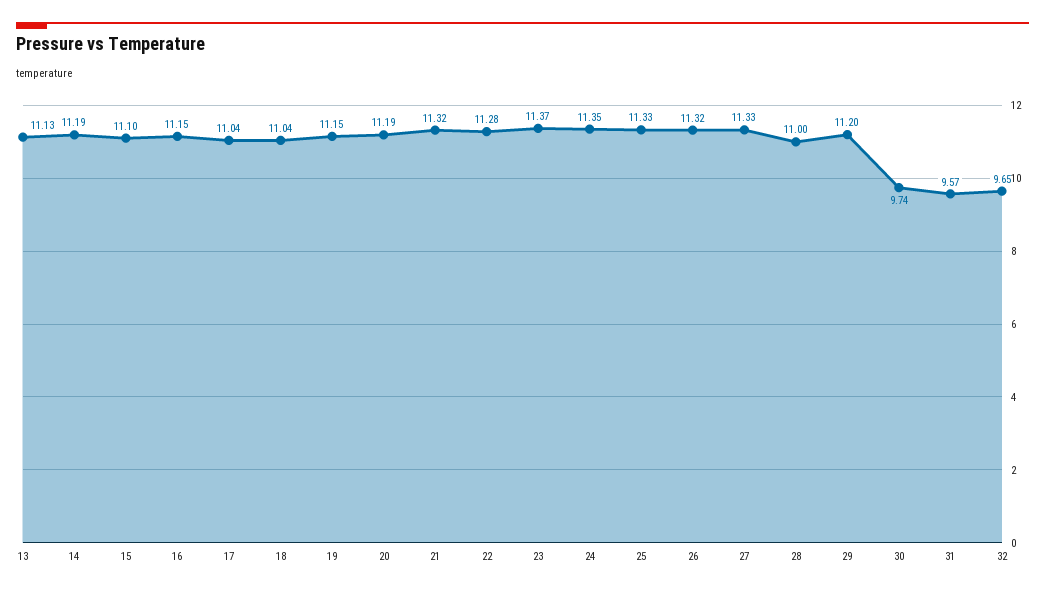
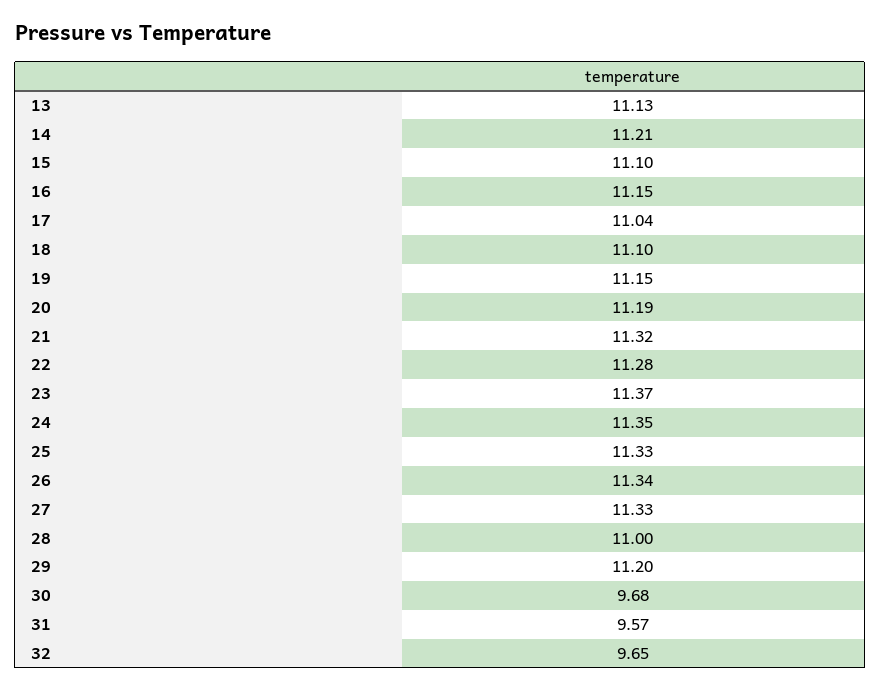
14: 11.19 -> 11.21
18: 11.04 -> 11.1
26: 11.32 -> 11.34
30: 9.74 -> 9.68

